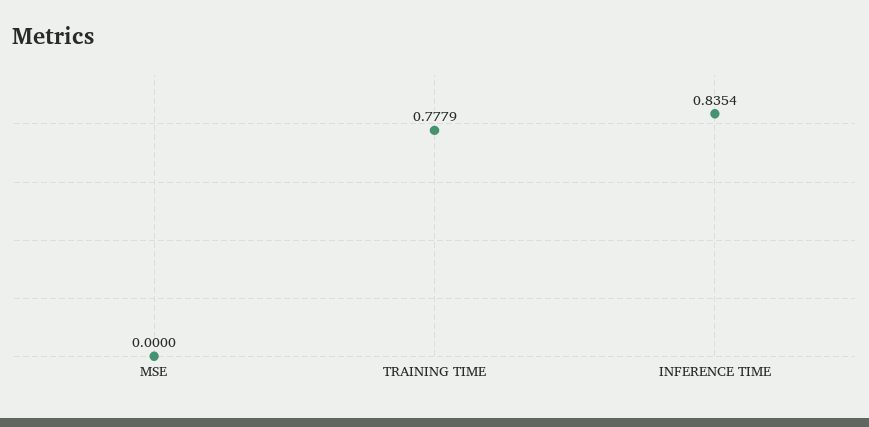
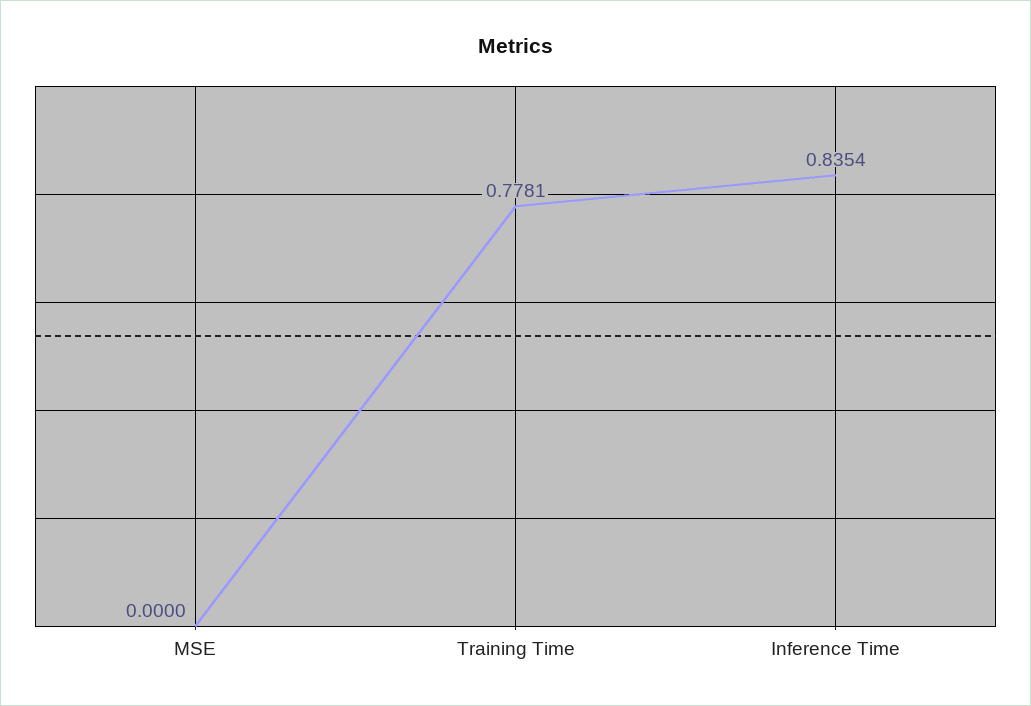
TRAINING TIME: 0.7779 -> 0.7781

